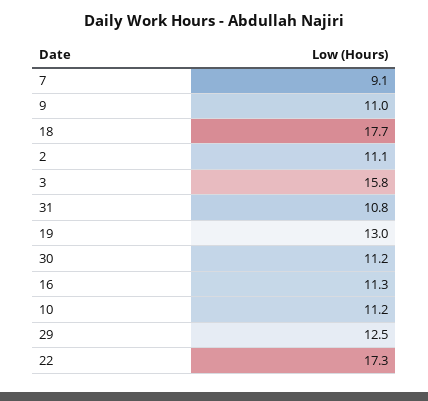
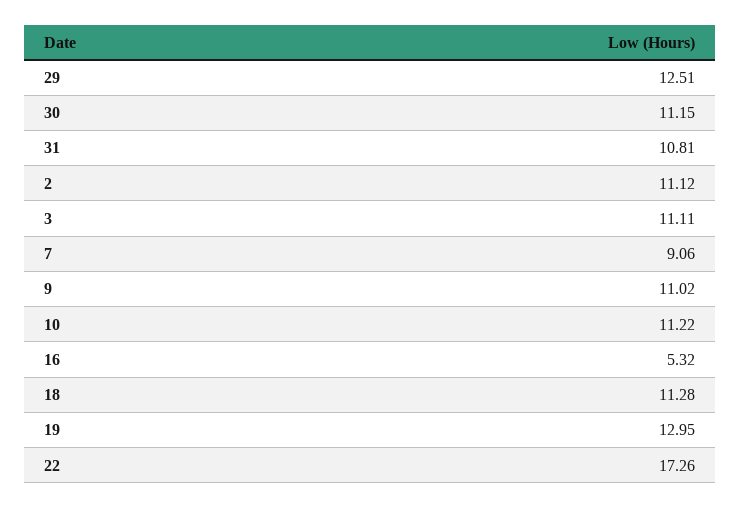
18: 17.7 -> 11.28
3: 15.8 -> 11.11
16: 11.3 -> 5.32

